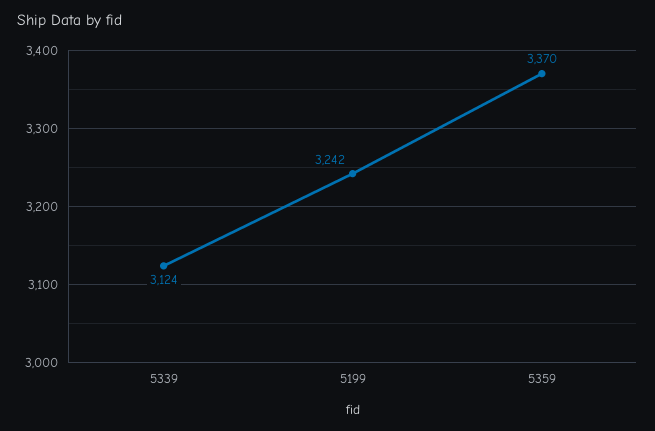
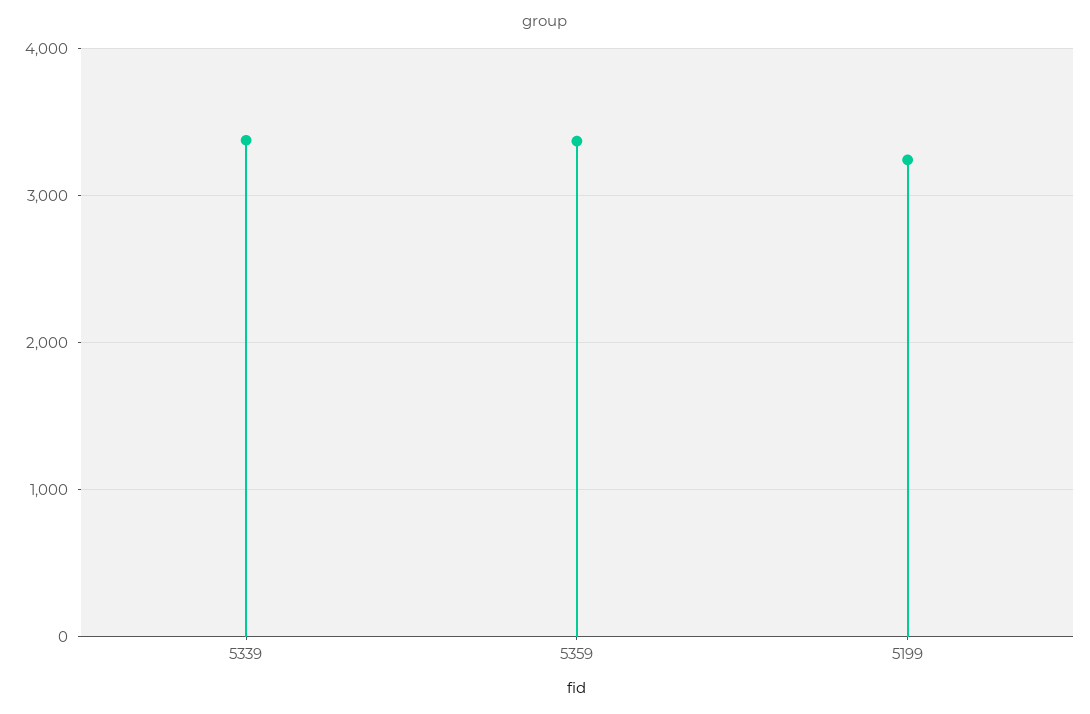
5339: 3124 -> 3400

